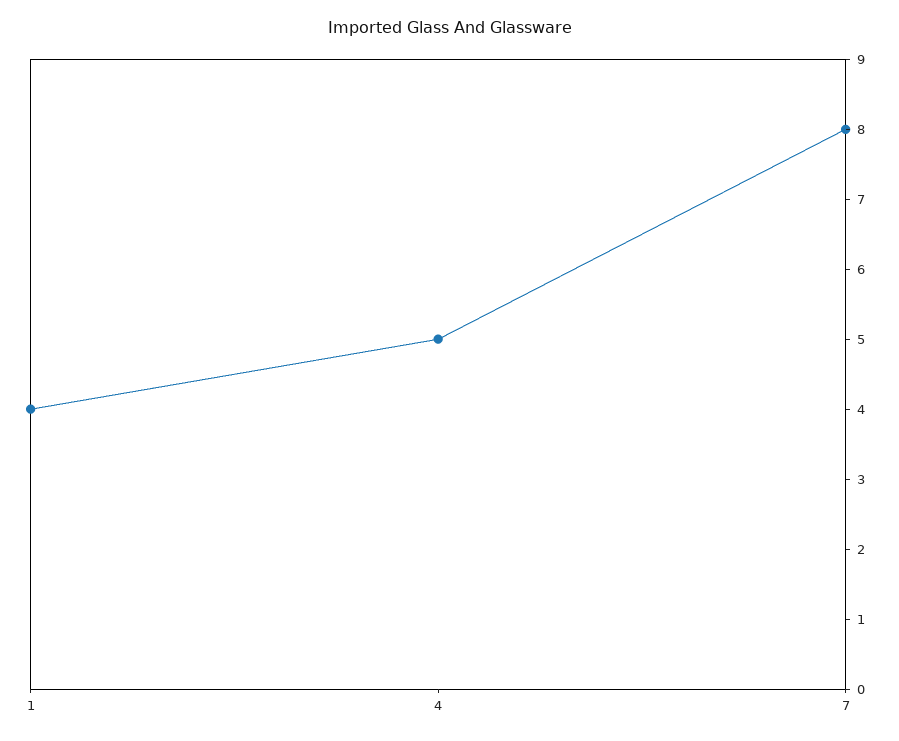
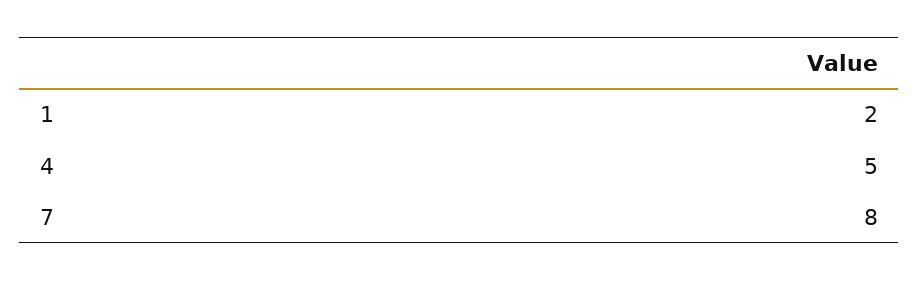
1: 4 -> 2

